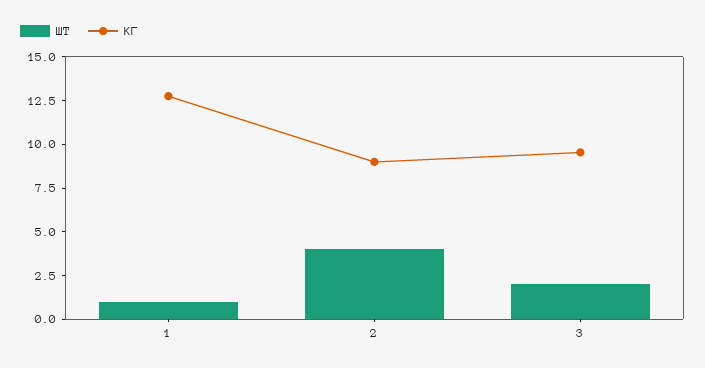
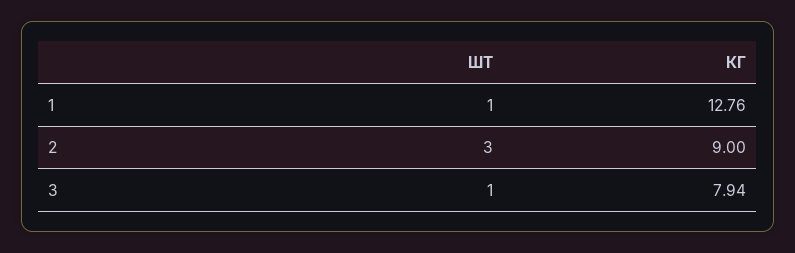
ШТ, 2: 4 -> 3
ШТ, 3: 2 -> 1
КГ, 3: 9.5 -> 7.94

